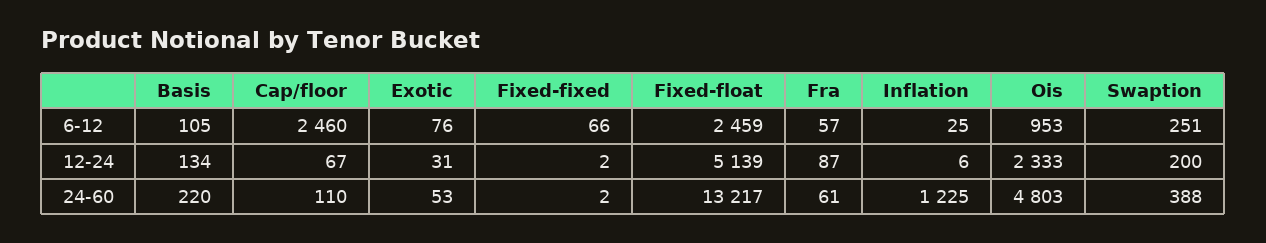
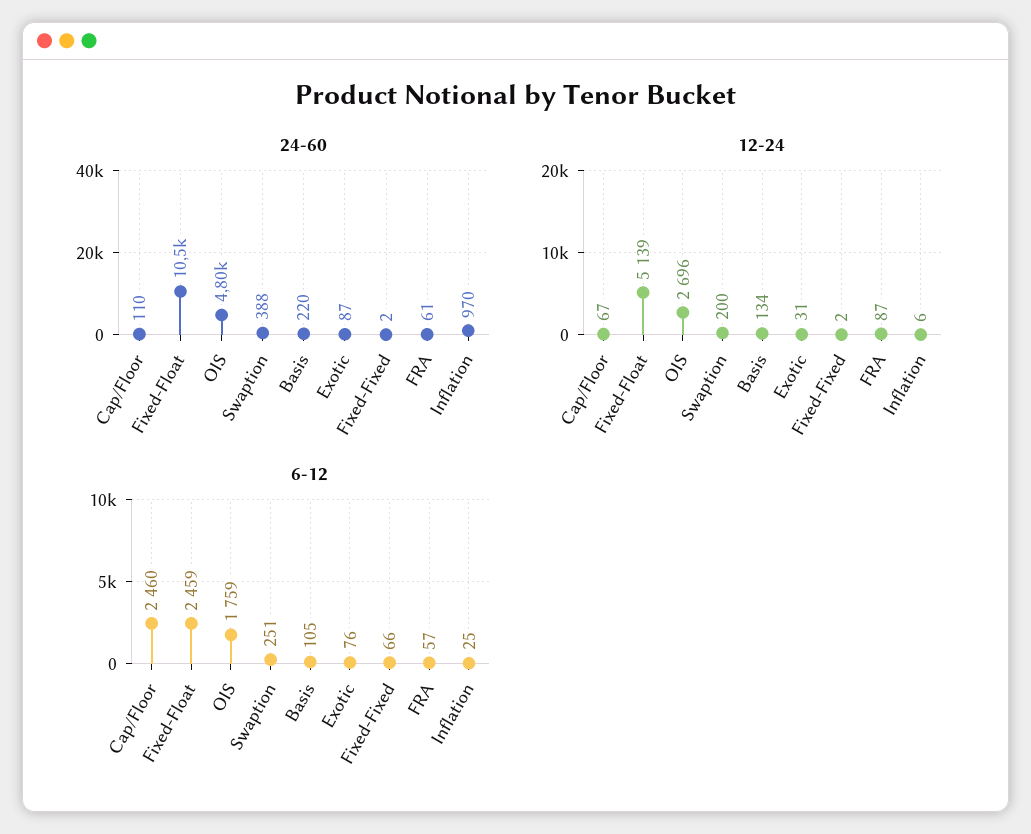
6-12, Ois: 953 -> 1759
12-24, Ois: 2333 -> 2696
24-60, Exotic: 53 -> 87
24-60, Fixed-float: 13217 -> 10500
24-60, Inflation: 1225 -> 970

